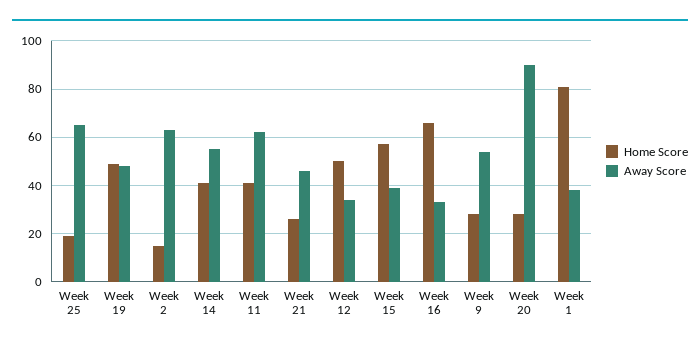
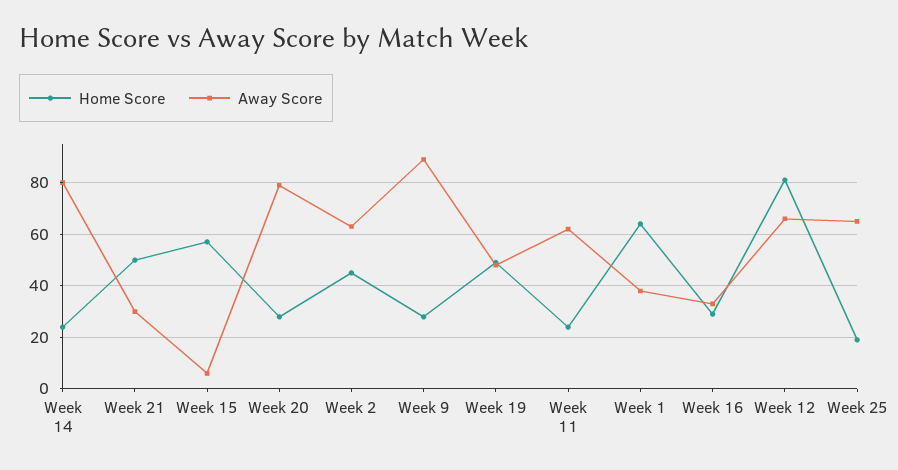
Home Score, Week 2: 15 -> 45
Home Score, Week 14: 40 -> 25
Away Score, Week 14: 55 -> 80
Home Score, Week 11: 40 -> 25
Home Score, Week 21: 25 -> 50
Away Score, Week 21: 45 -> 30
Home Score, Week 12: 50 -> 80
Away Score, Week 12: 35 -> 65
Away Score, Week 15: 40 -> 5
Home Score, Week 16: 65 -> 30
Away Score, Week 9: 55 -> 90
Away Score, Week 20: 90 -> 80
Home Score, Week 1: 80 -> 65

